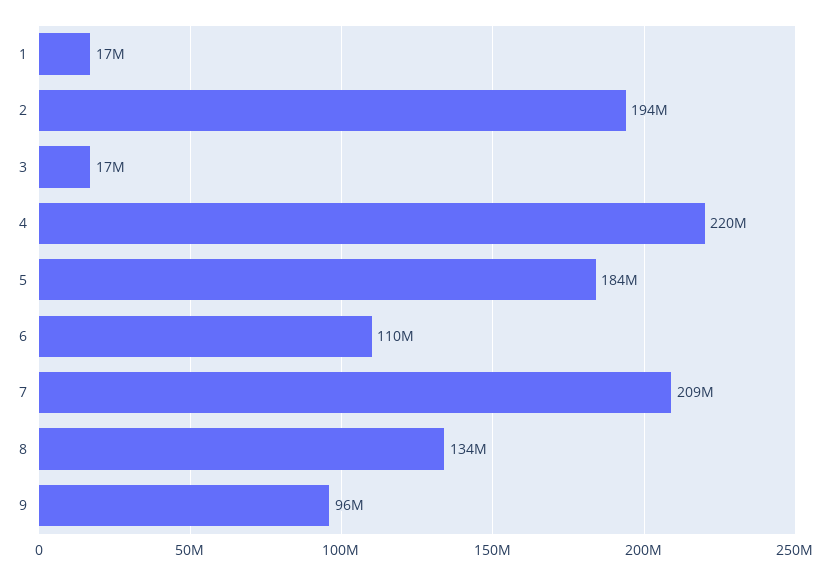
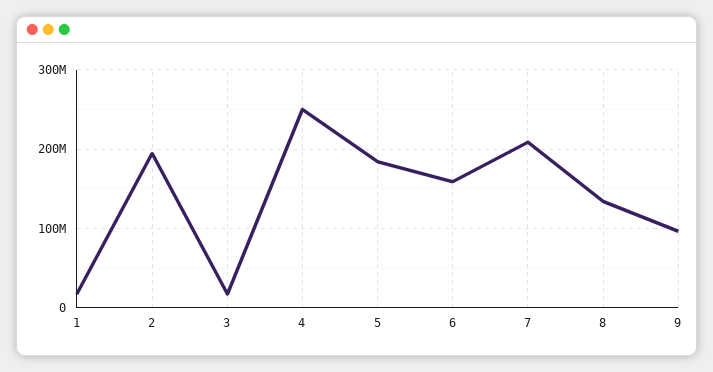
4: 220000000 -> 250000000
6: 110000000 -> 160000000

